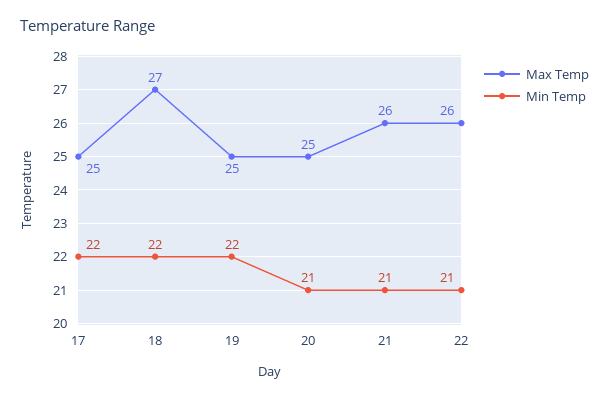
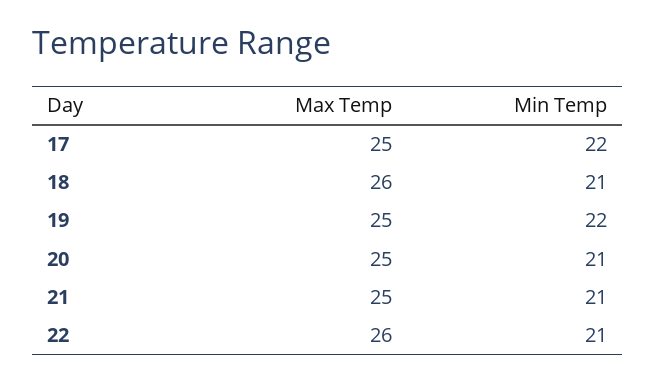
Max Temp, 18: 27 -> 26
Min Temp, 18: 22 -> 21
Max Temp, 21: 26 -> 25

